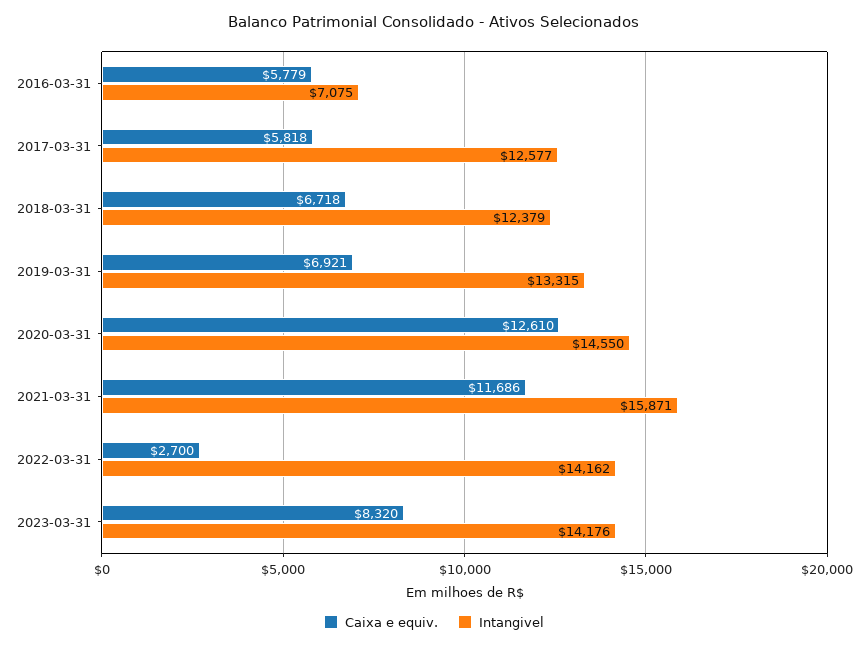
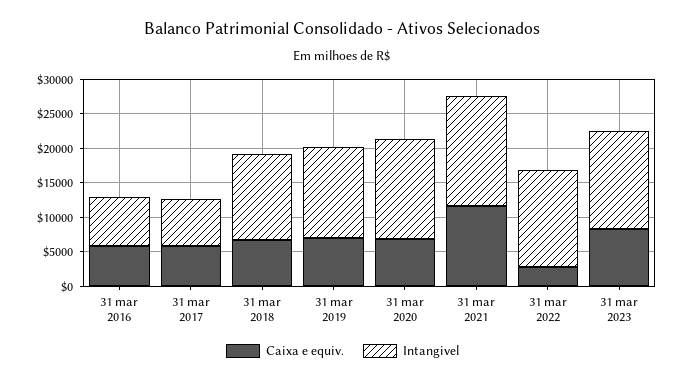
Intangivel, 2017-03-31: 12577 -> 7500
Caixa e equiv., 2020-03-31: 12610 -> 7500

